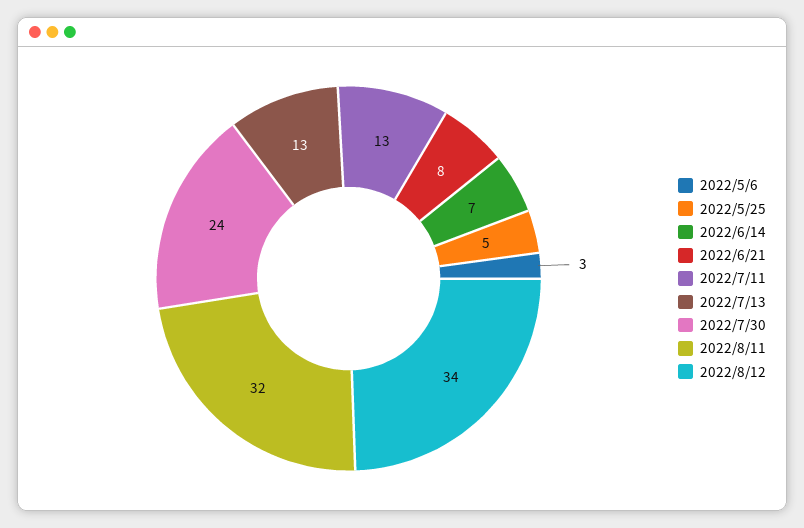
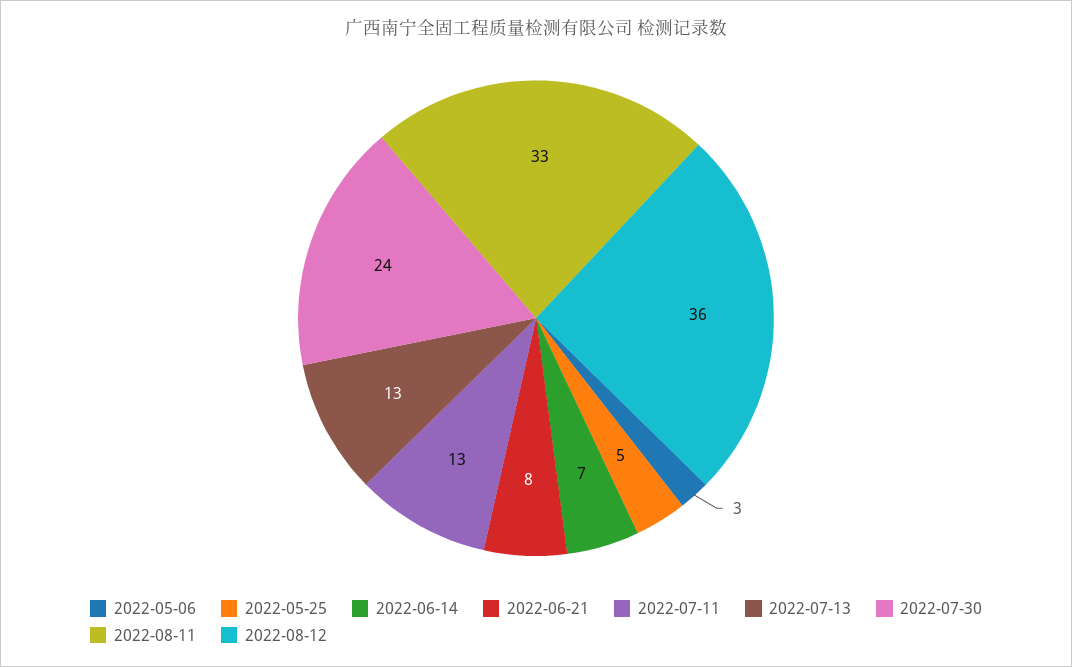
2022/8/11: 32 -> 33
2022/8/12: 34 -> 36

